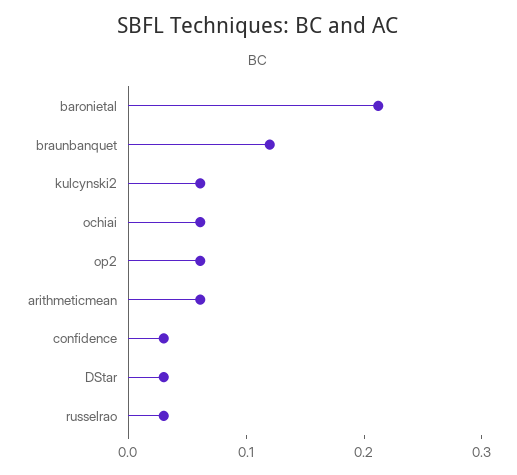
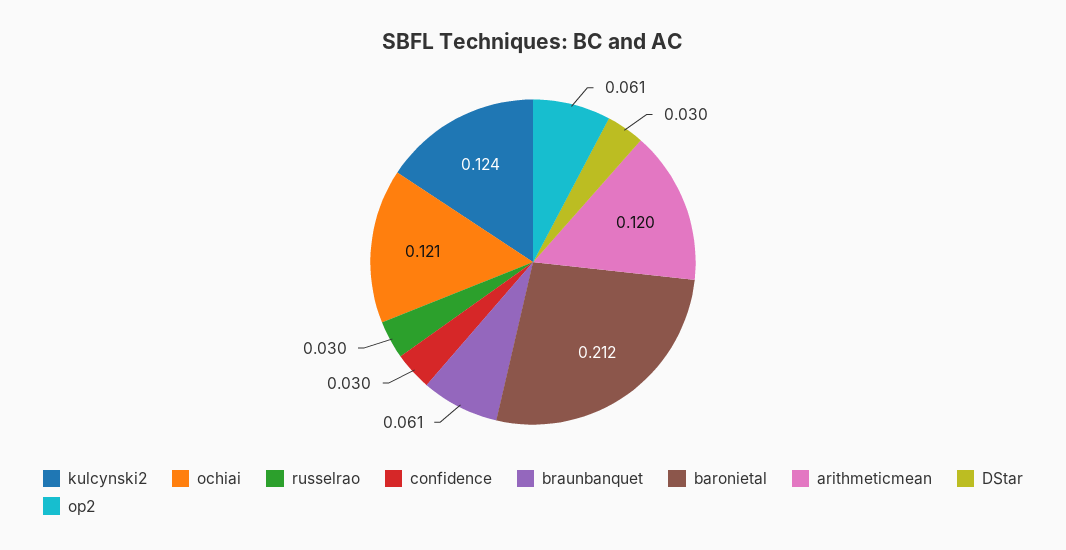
braunbanquet: 0.12 -> 0.061
kulcynski2: 0.06 -> 0.124
ochiai: 0.06 -> 0.121
arithmeticmean: 0.06 -> 0.12

